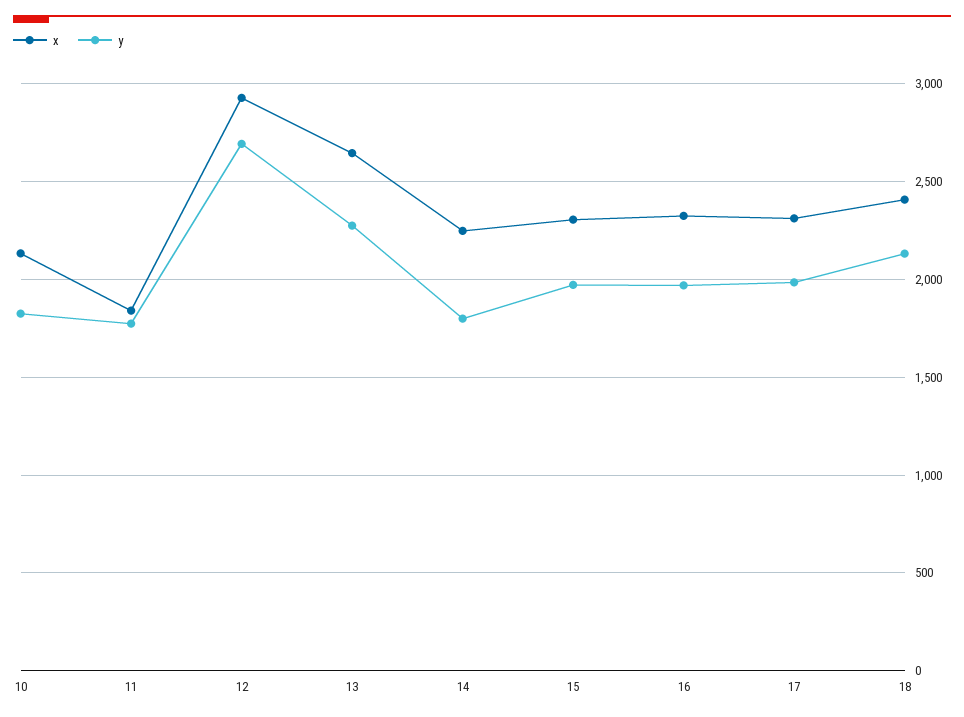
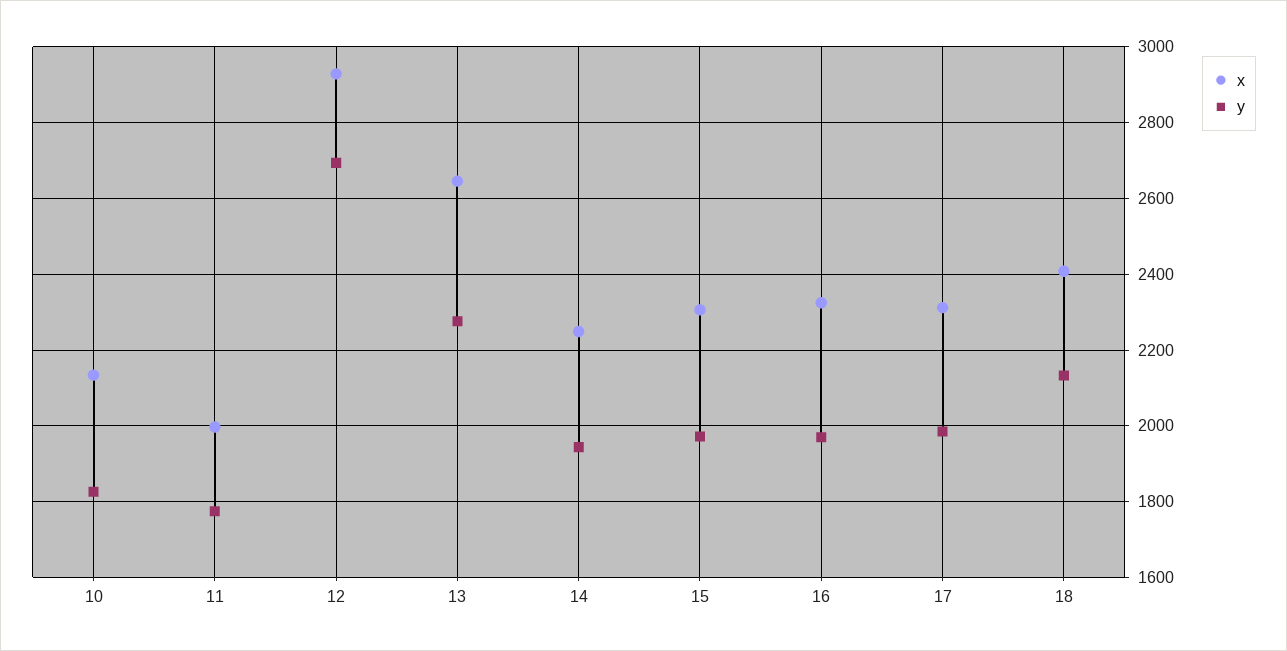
x, 11: 1850 -> 2000
y, 14: 1800 -> 1940

